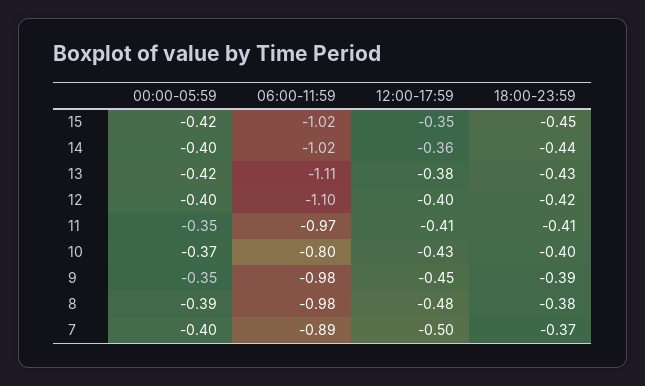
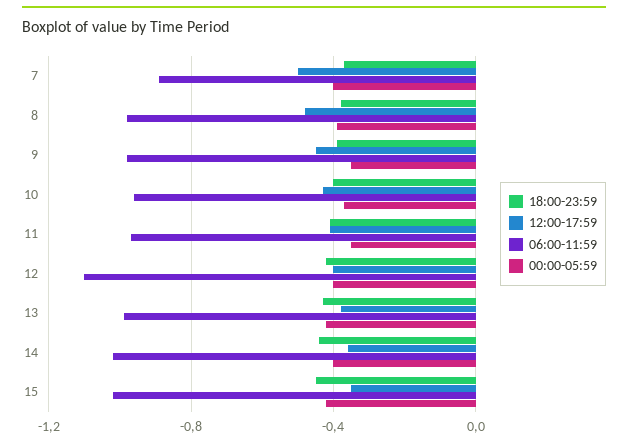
06:00-11:59, 13: -1.11 -> -1
06:00-11:59, 10: -0.8 -> -0.95

